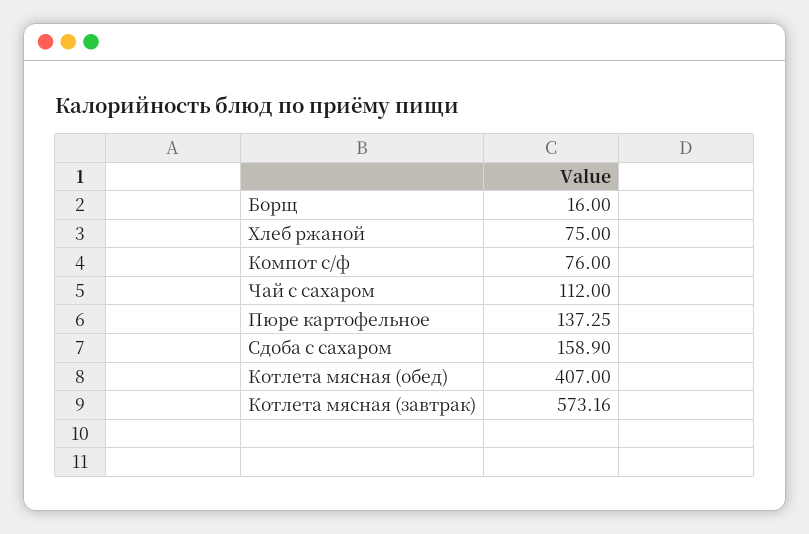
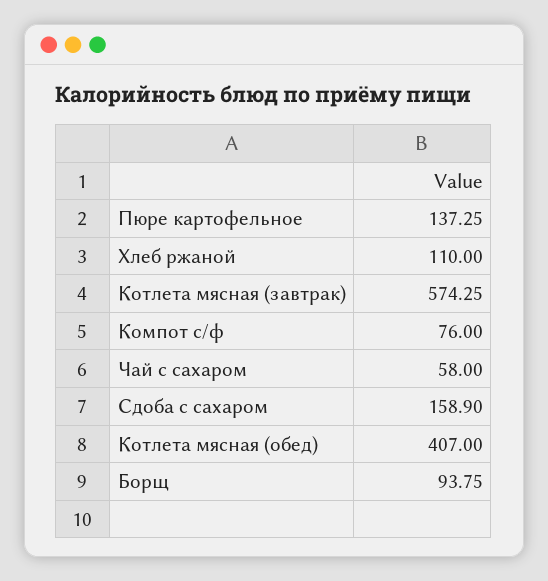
Борщ: 16 -> 93.75
Хлеб ржаной: 75 -> 110
Чай с сахаром: 112 -> 58
Котлета мясная (завтрак): 573.16 -> 574.25

